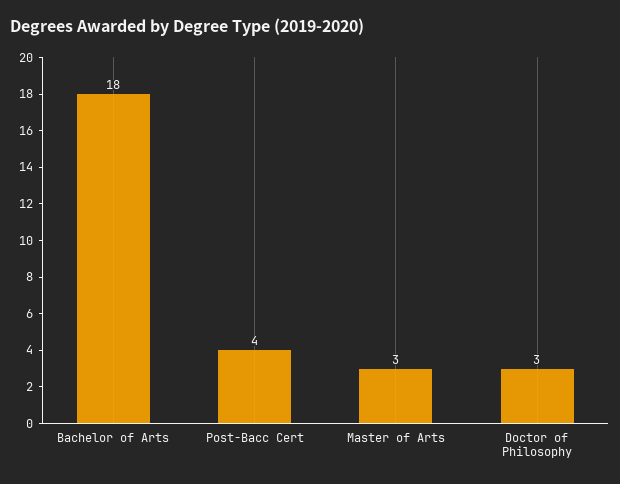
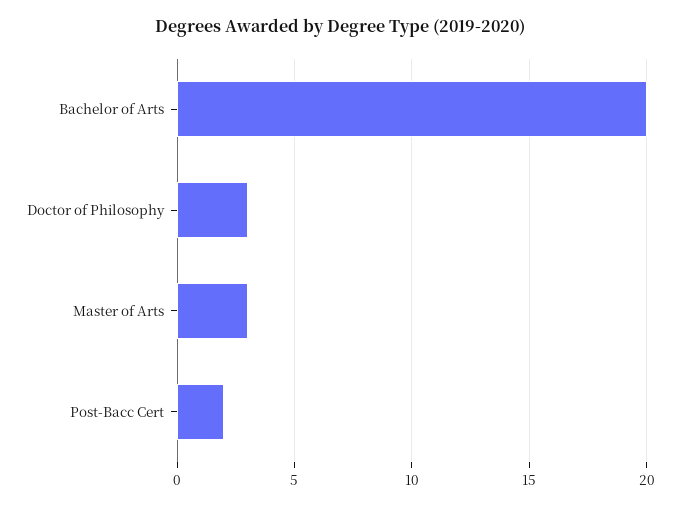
Bachelor of Arts: 18 -> 20
Post-Bacc Cert: 4 -> 2

